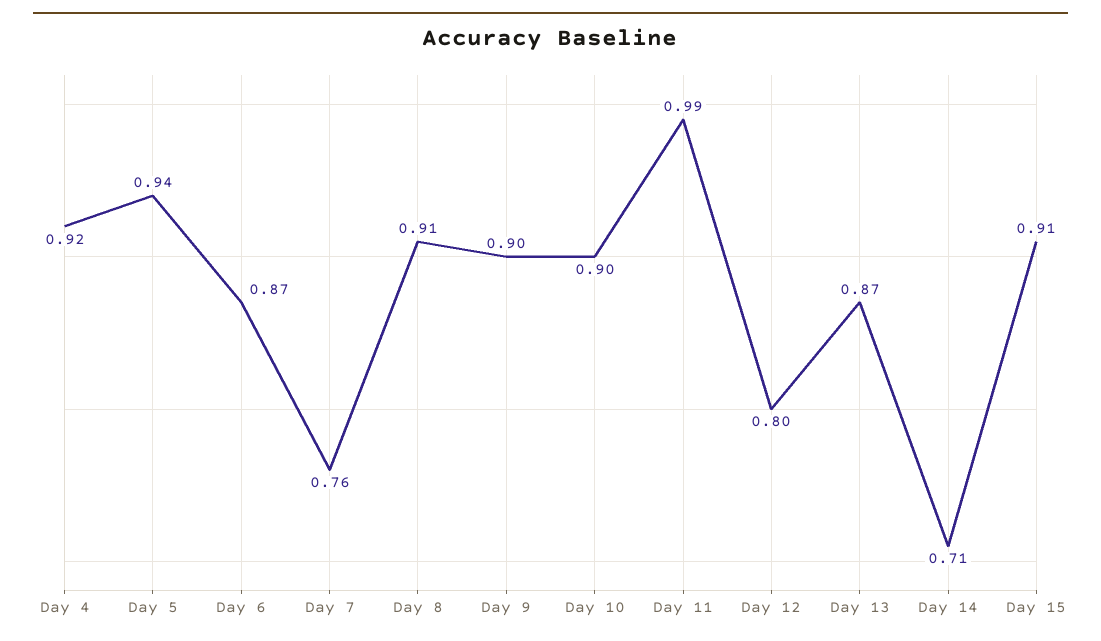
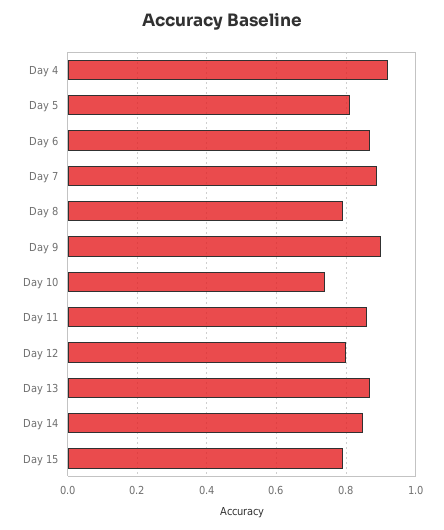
Day 5: 0.94 -> 0.8
Day 7: 0.76 -> 0.9
Day 8: 0.91 -> 0.8
Day 10: 0.9 -> 0.75
Day 11: 0.99 -> 0.85
Day 14: 0.71 -> 0.85
Day 15: 0.91 -> 0.8

